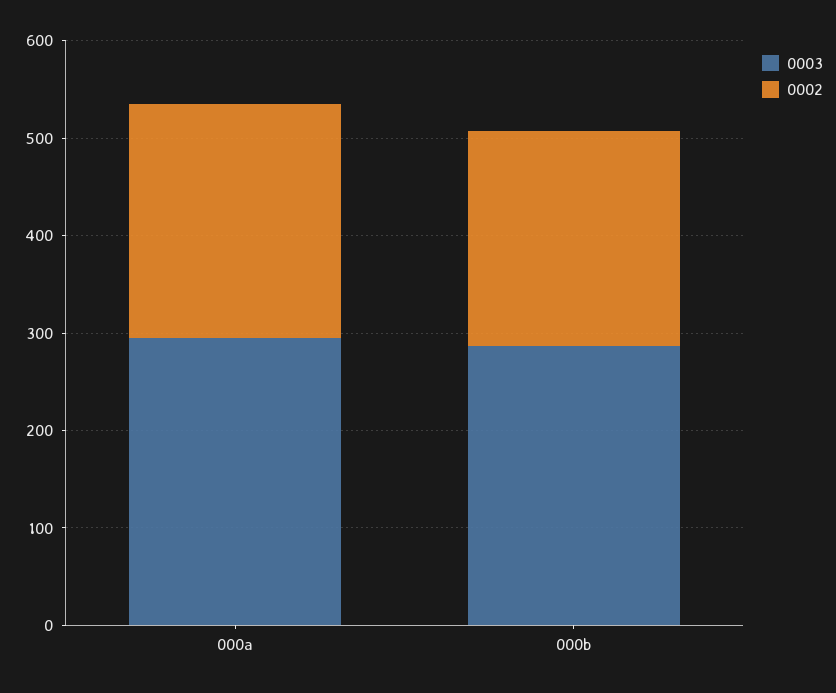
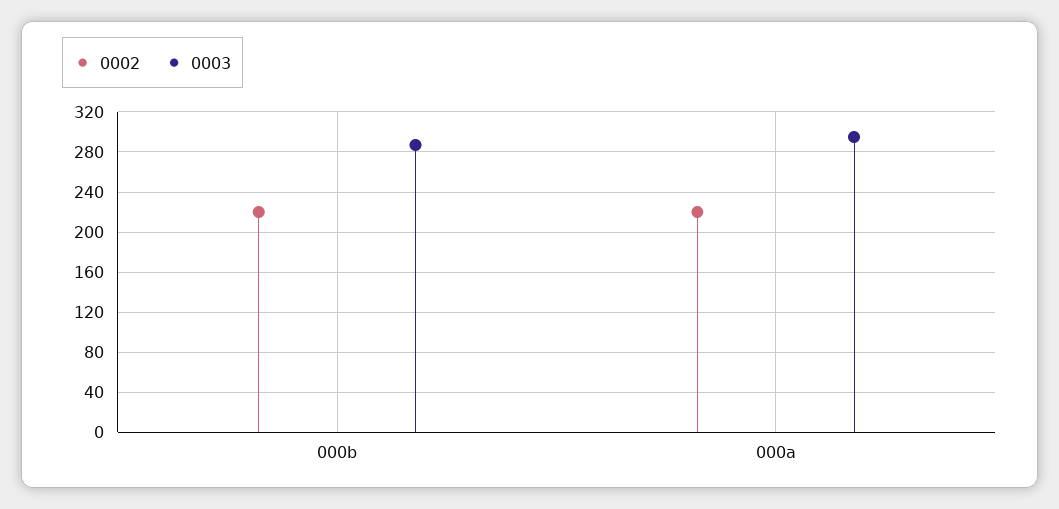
0002, 000a: 240 -> 220

